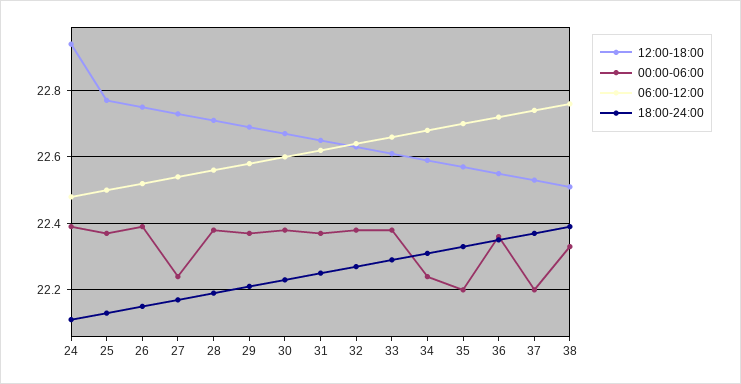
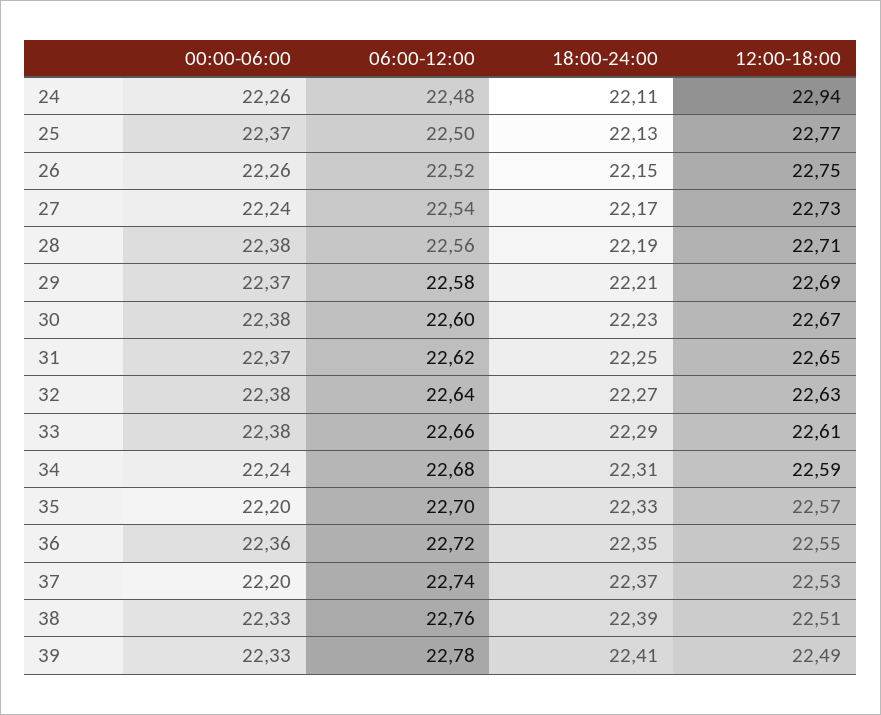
00:00-06:00, 24: 22.4 -> 22.26
00:00-06:00, 26: 22.4 -> 22.26
00:00-06:00, 39: none -> 22.33
06:00-12:00, 39: none -> 22.78
18:00-24:00, 39: none -> 22.41
12:00-18:00, 39: none -> 22.49

